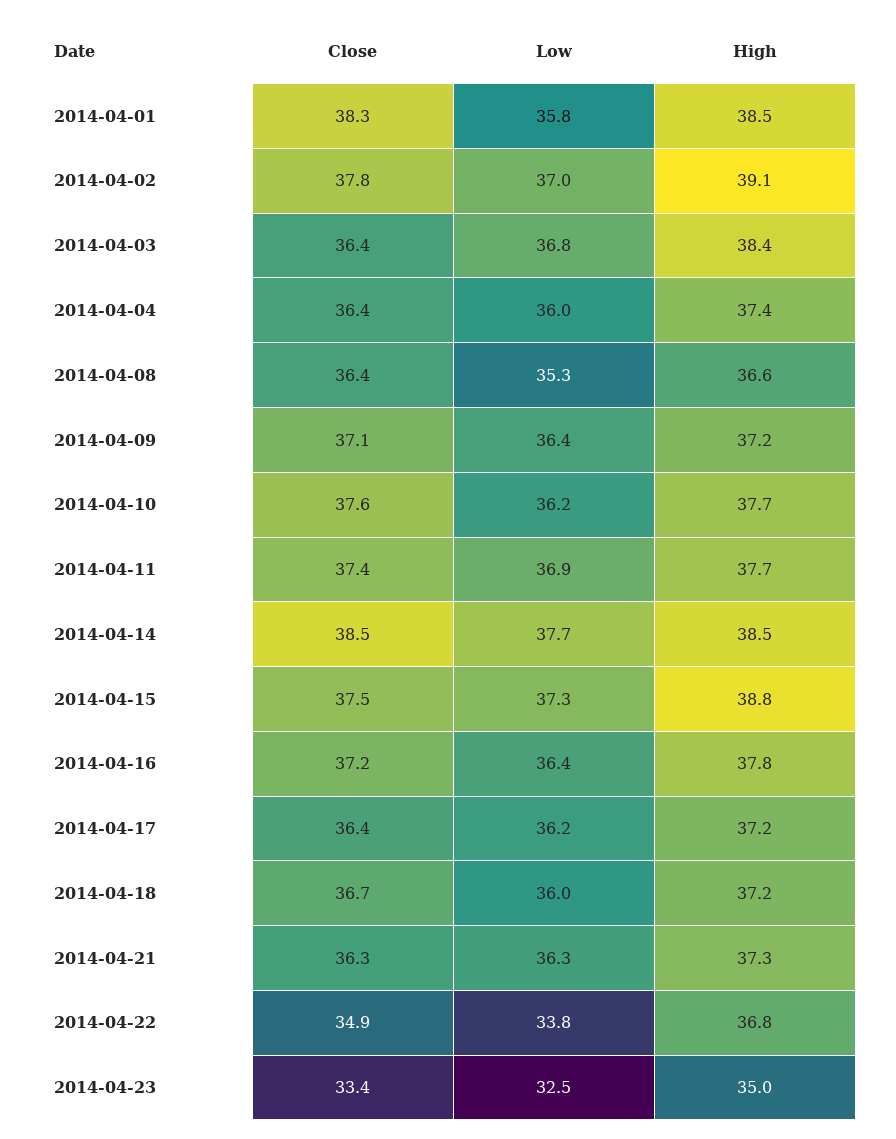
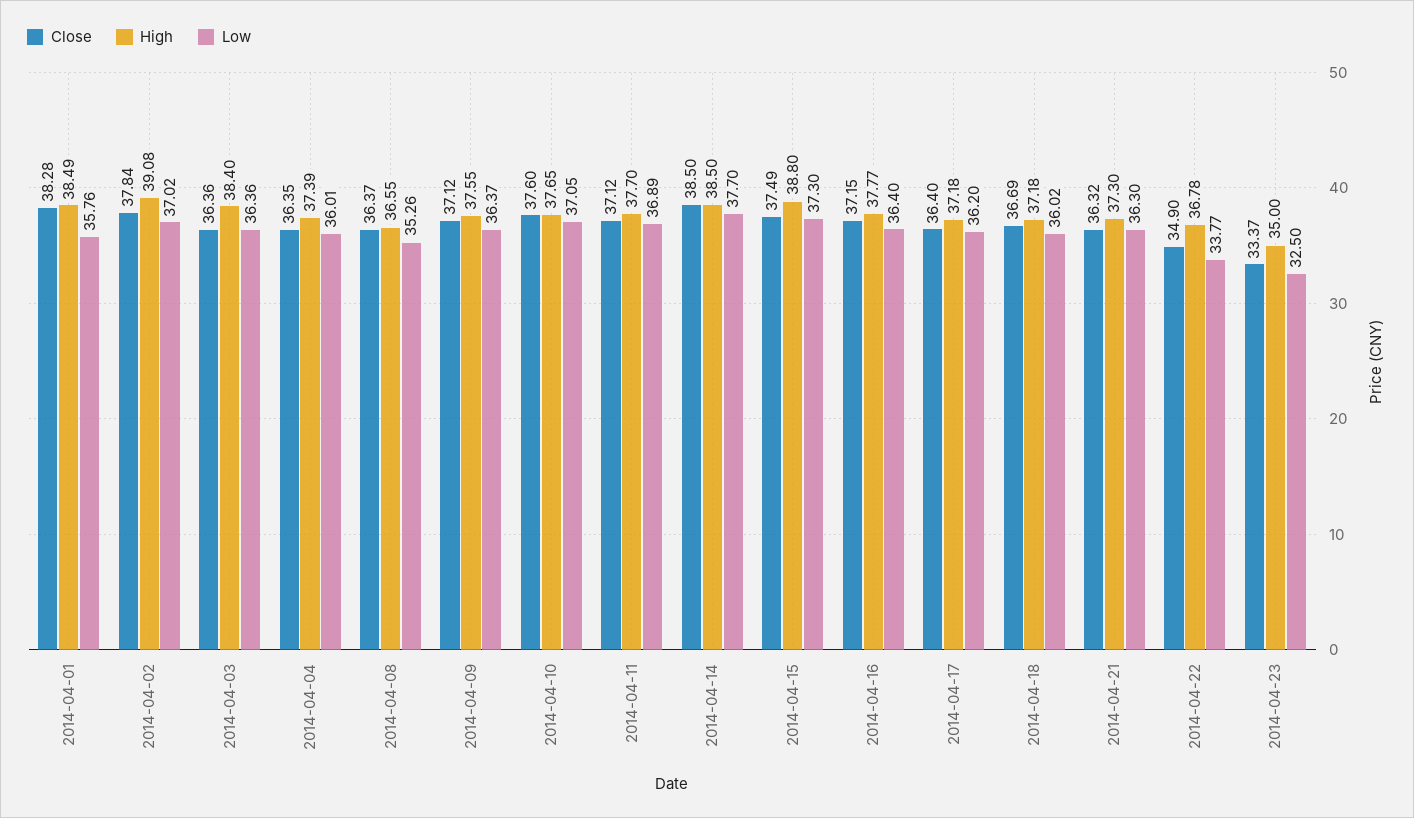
Low, 2014-04-03: 36.8 -> 36.36
High, 2014-04-09: 37.2 -> 37.55
Low, 2014-04-10: 36.2 -> 37.05
Close, 2014-04-11: 37.4 -> 37.12

